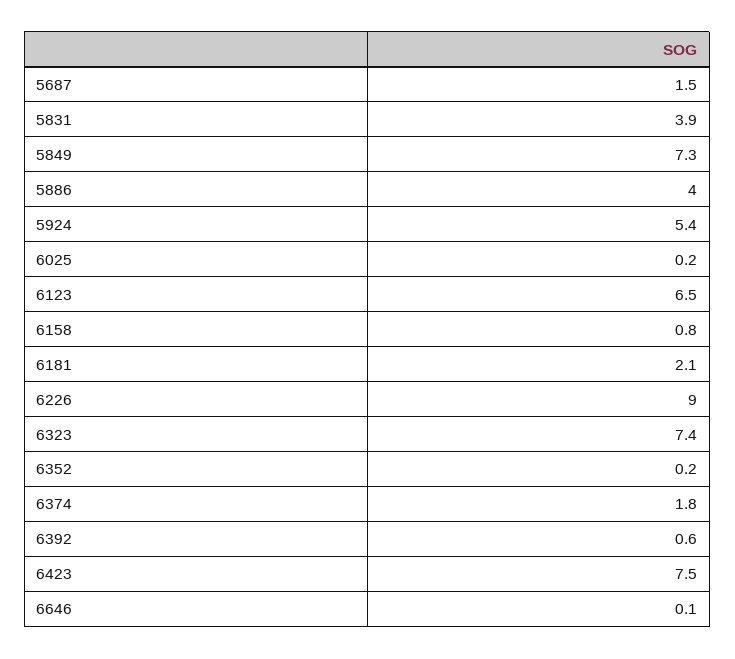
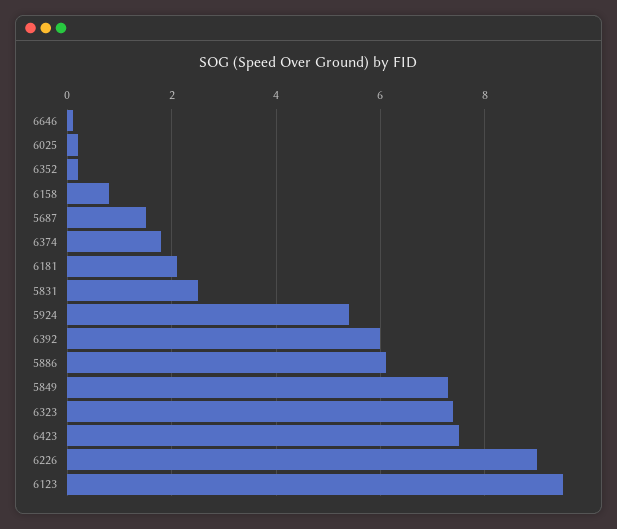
5831: 3.9 -> 2.5
5886: 4 -> 6
6123: 6.5 -> 9.5
6392: 0.6 -> 6

